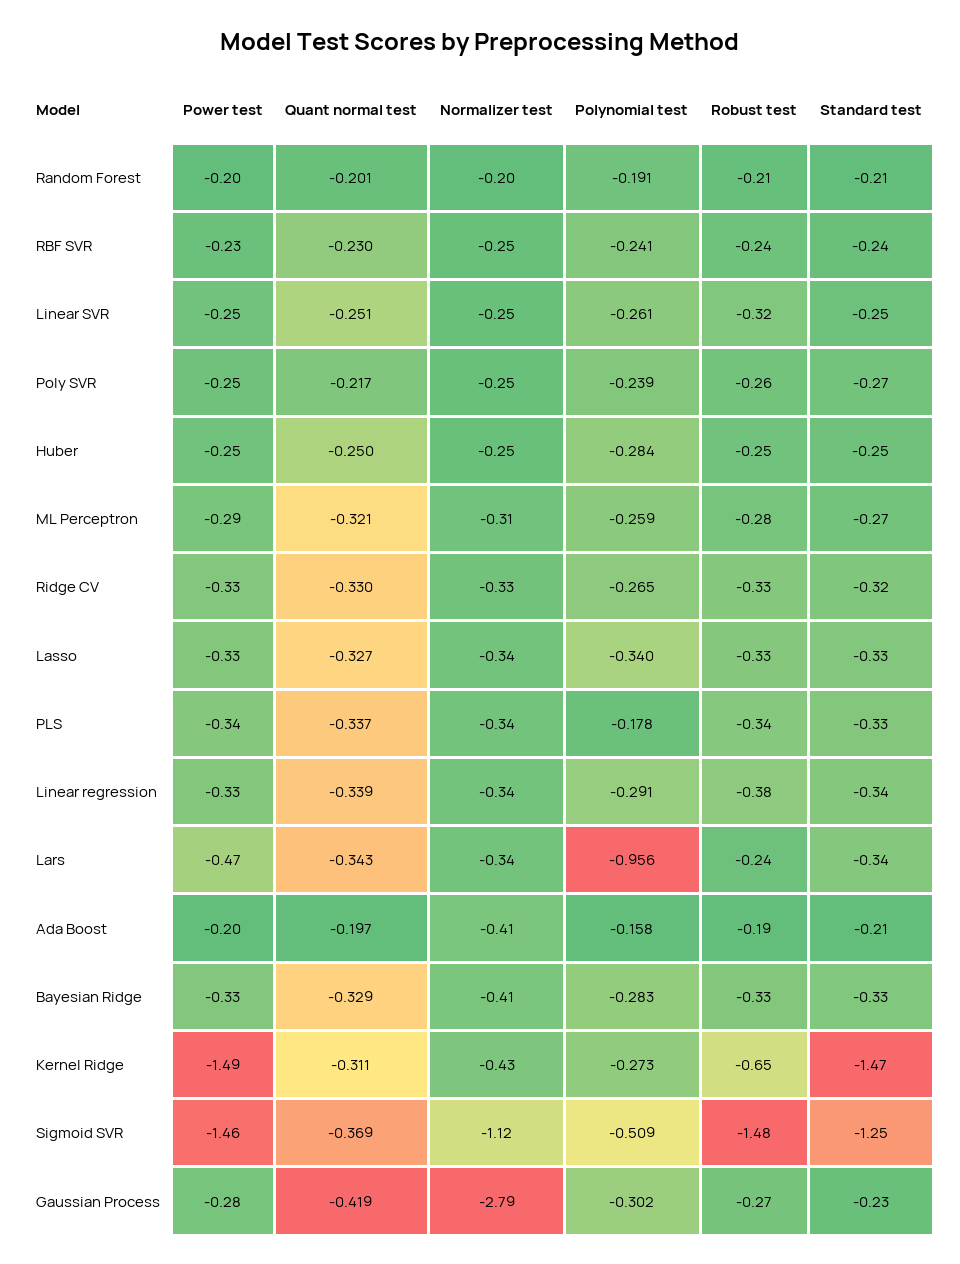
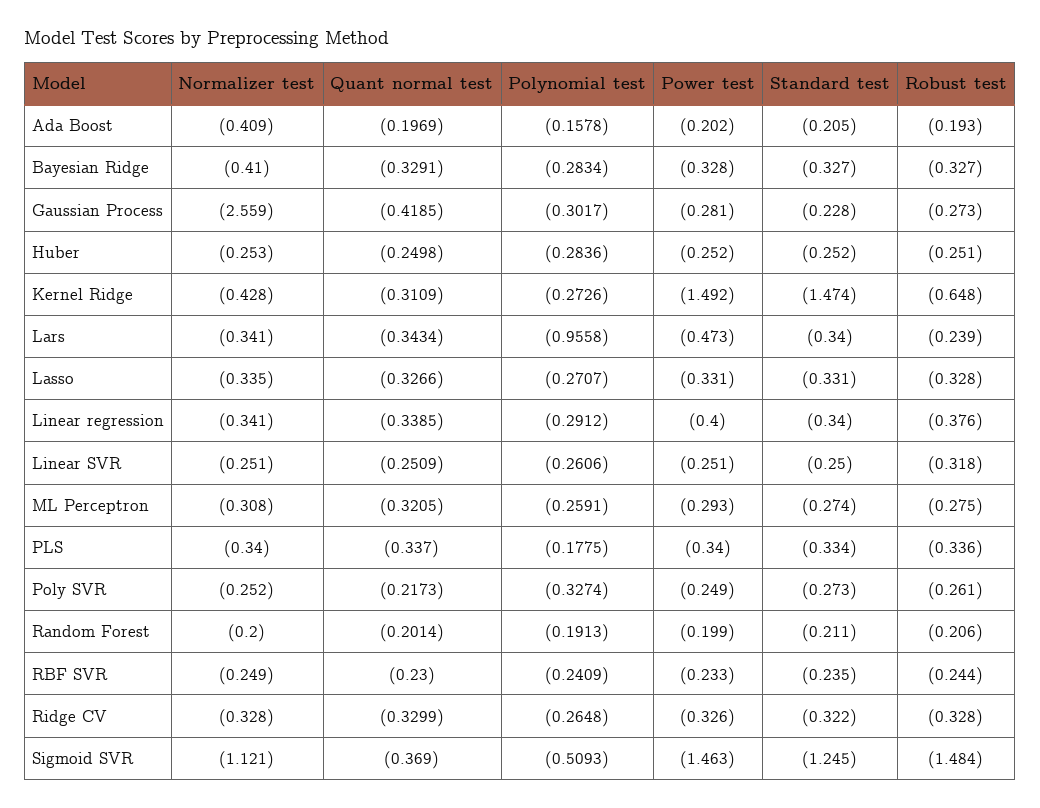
Polynomial test, Poly SVR: -0.239 -> -0.3274
Polynomial test, Lasso: -0.34 -> -0.2707
Power test, Linear regression: -0.33 -> -0.4
Normalizer test, Gaussian Process: -2.79 -> -2.559

